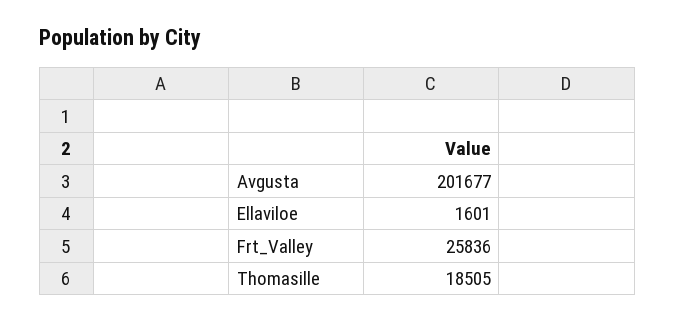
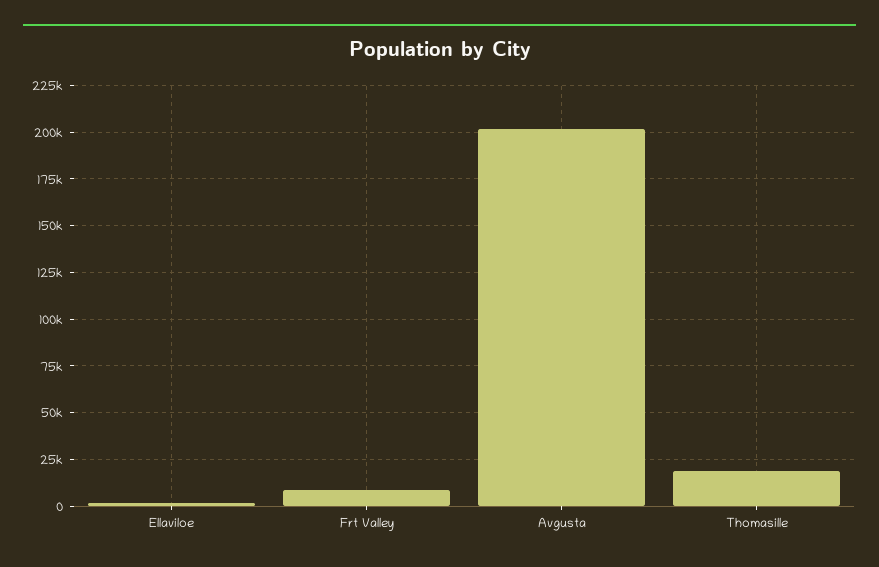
Frt_Valley: 25836 -> 10000

